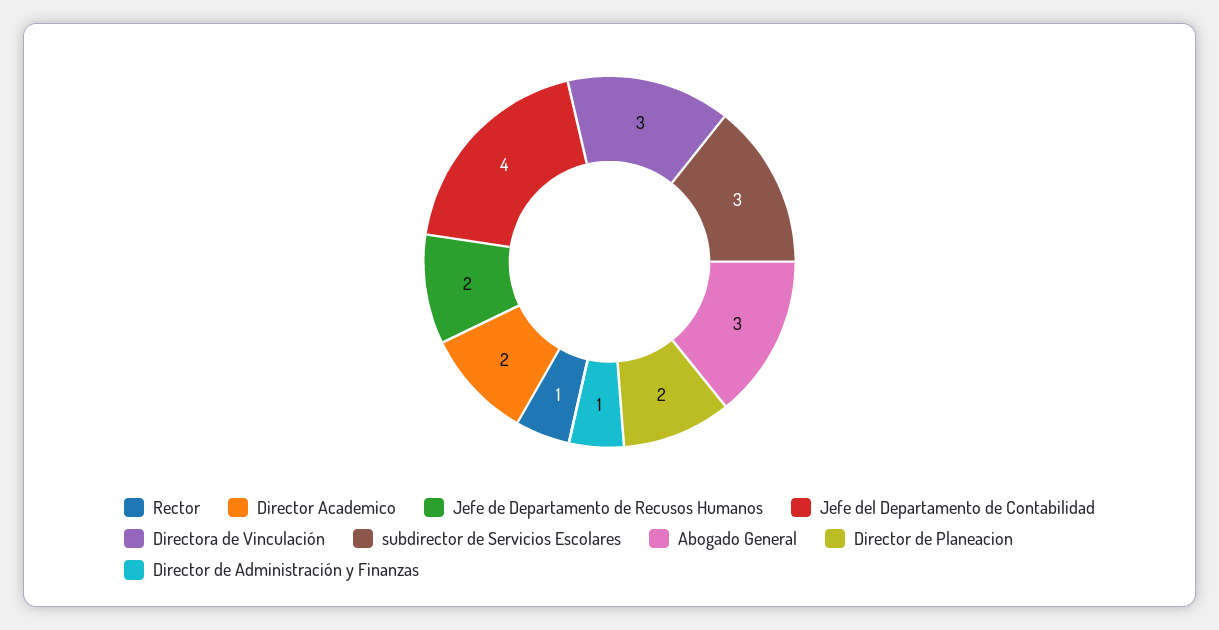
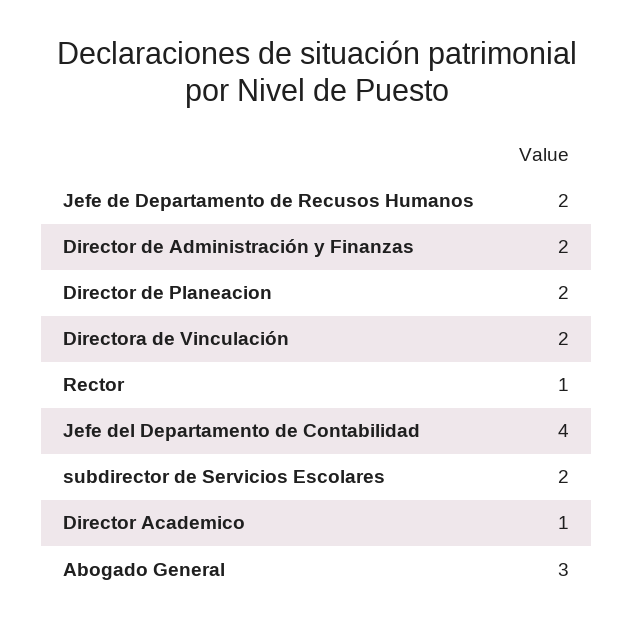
Director Academico: 2 -> 1
Directora de Vinculación: 3 -> 2
subdirector de Servicios Escolares: 3 -> 2
Director de Administración y Finanzas: 1 -> 2

